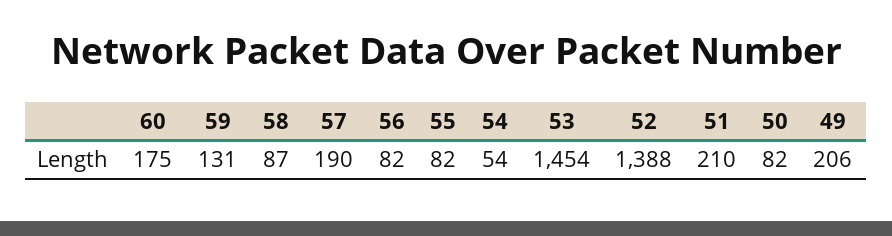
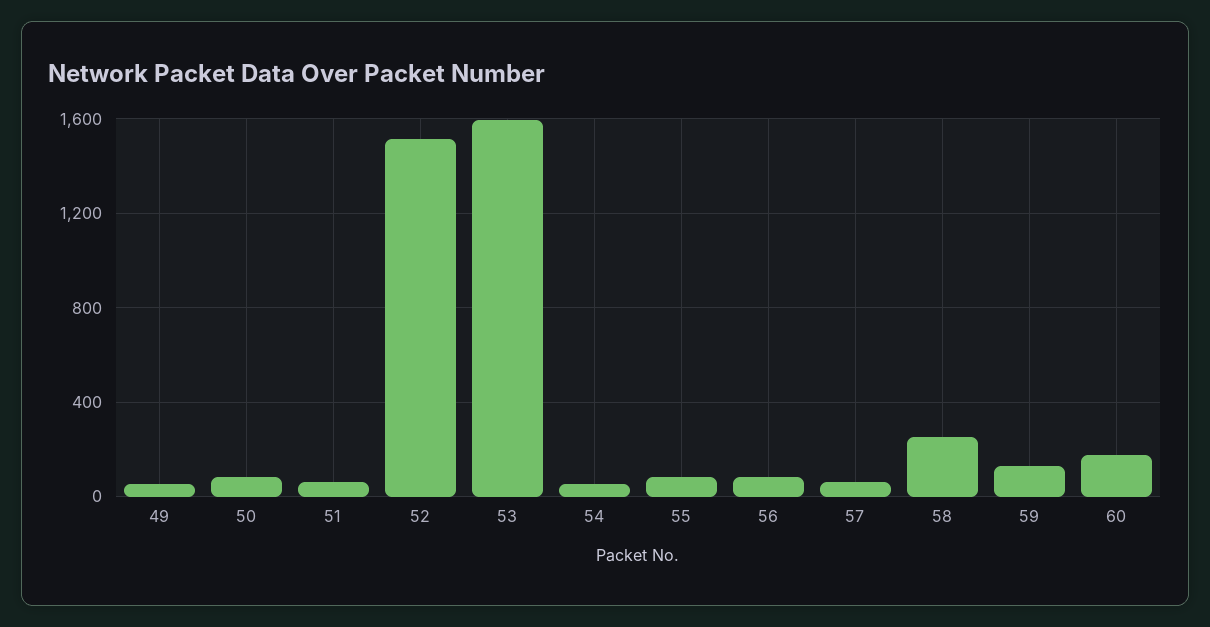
58: 87 -> 250
57: 190 -> 50
53: 1454 -> 1600
52: 1388 -> 1500
51: 210 -> 50
49: 206 -> 50

